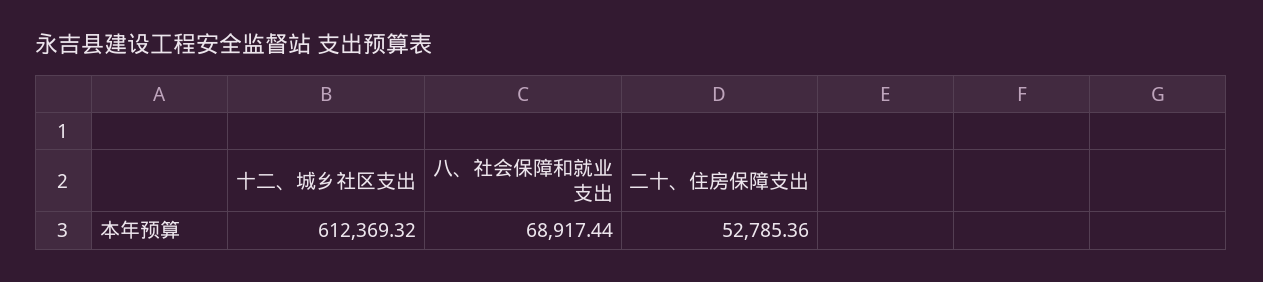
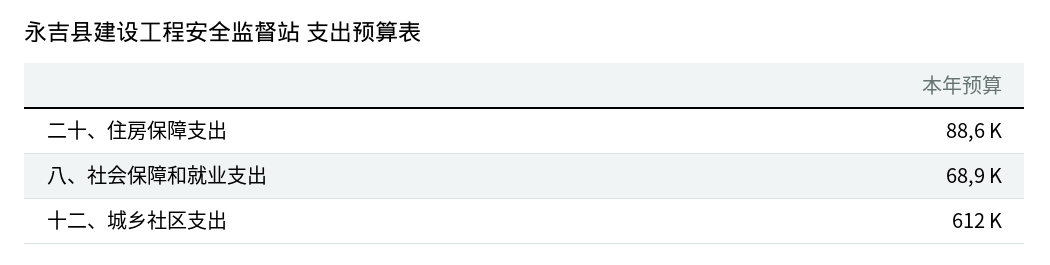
二十、住房保障支出: 52785.36 -> 88600

